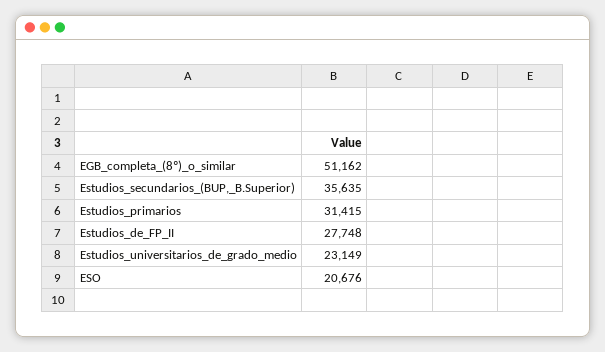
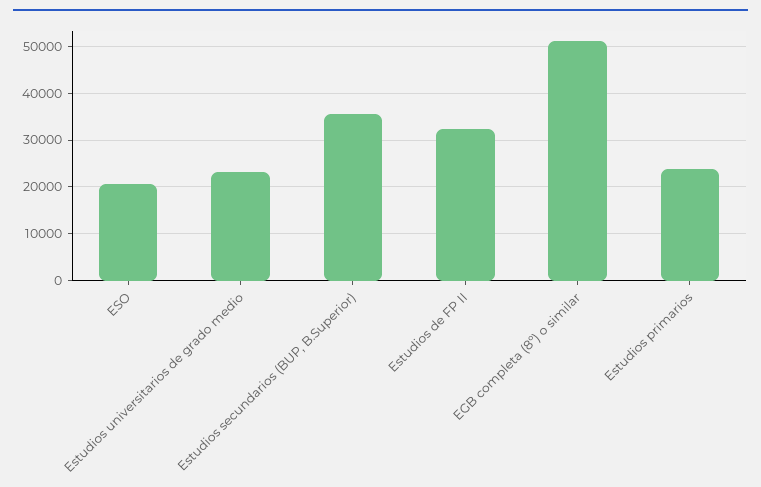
Estudios_primarios: 31415 -> 24000
Estudios_de_FP_II: 27748 -> 32000

